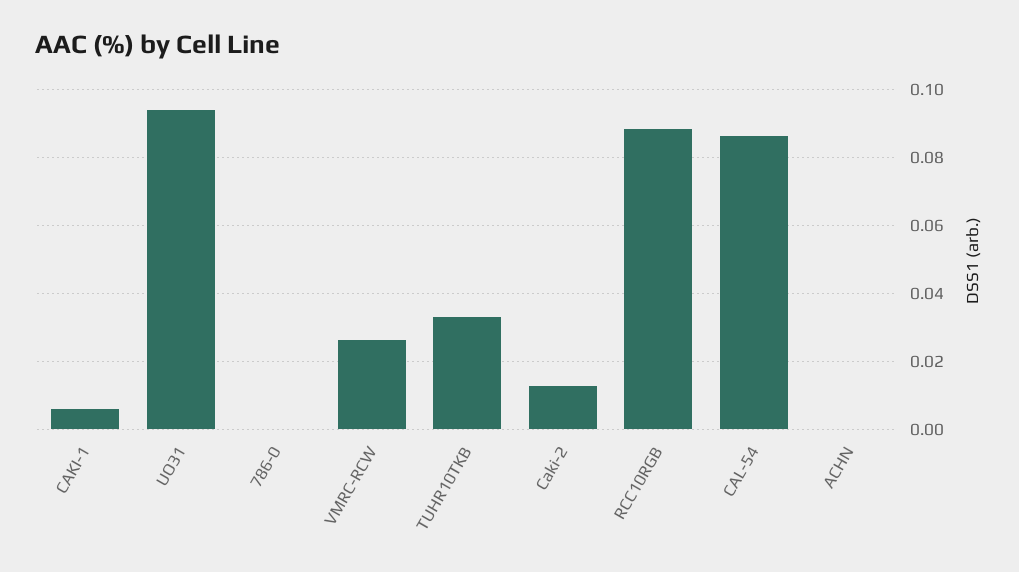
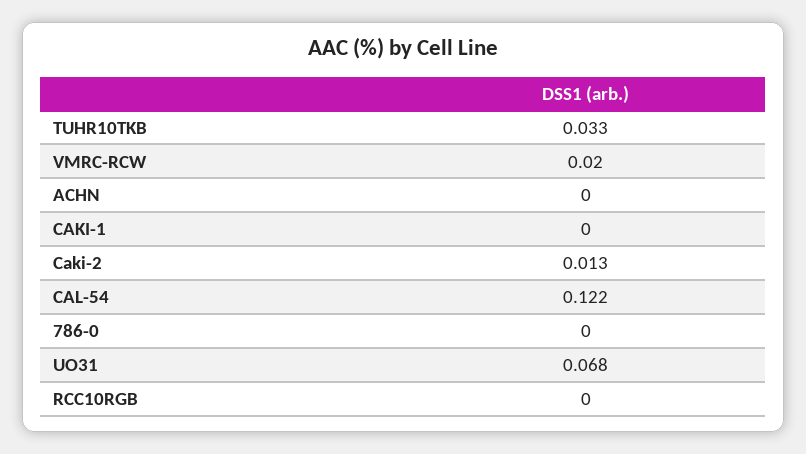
CAKI-1: 0.006 -> 0
UO31: 0.094 -> 0.068
VMRC-RCW: 0.026 -> 0.02
RCC10RGB: 0.088 -> 0
CAL-54: 0.086 -> 0.122

